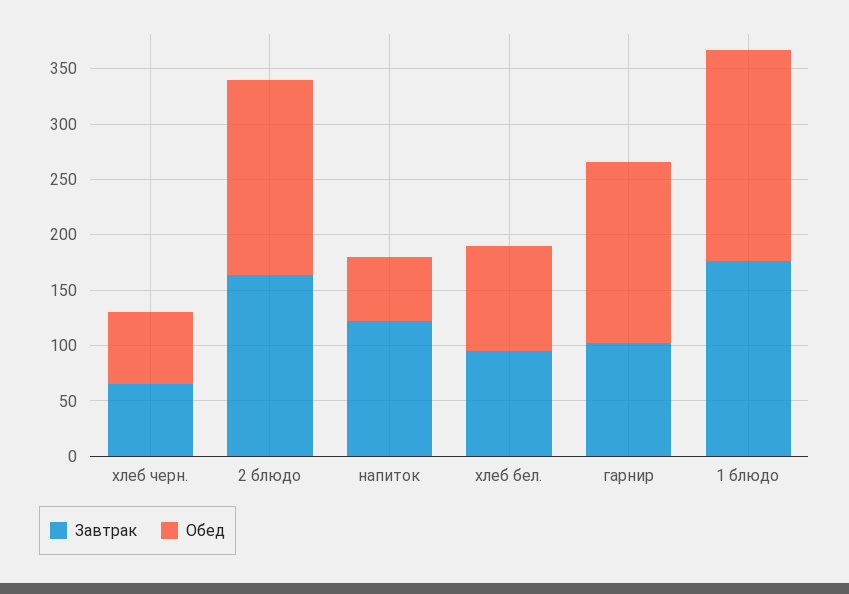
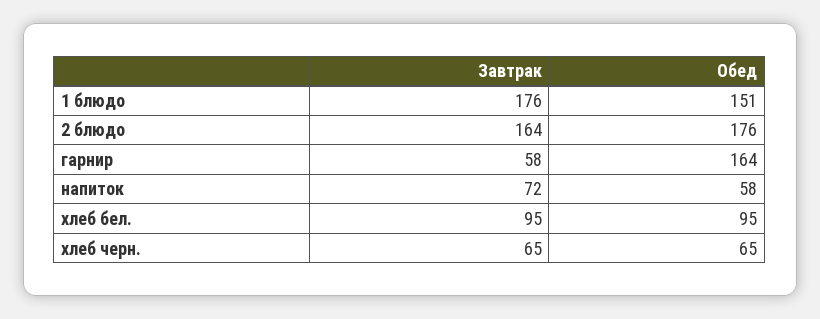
Завтрак, напиток: 120 -> 72
Завтрак, гарнир: 100 -> 58
Обед, 1 блюдо: 190 -> 151

